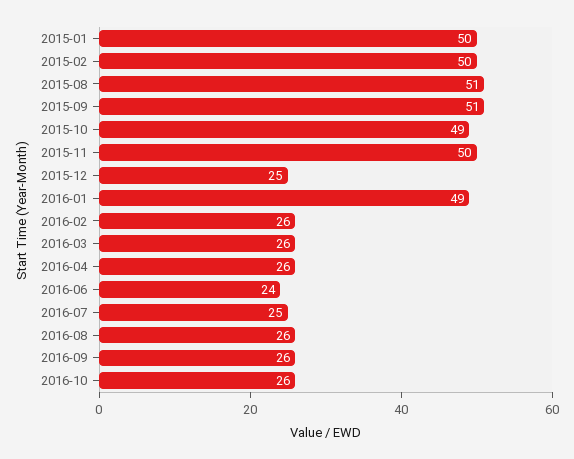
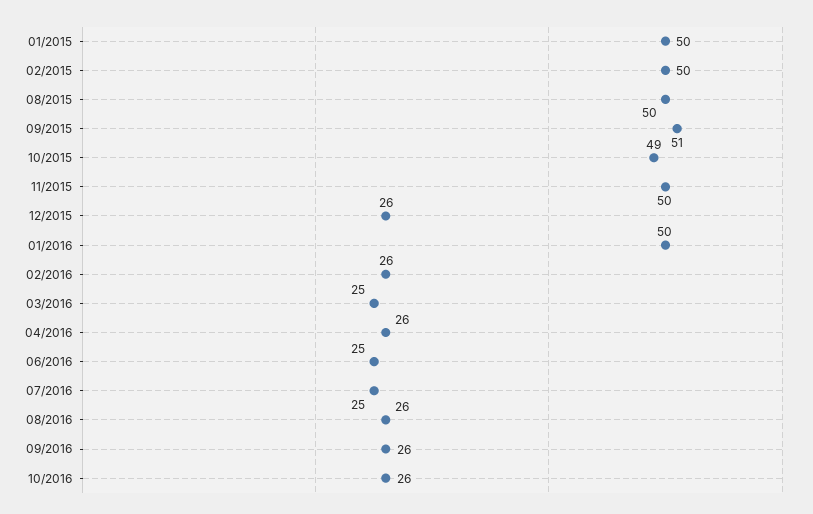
2015-08: 51 -> 50
2015-12: 25 -> 26
2016-01: 49 -> 50
2016-03: 26 -> 25
2016-06: 24 -> 25

